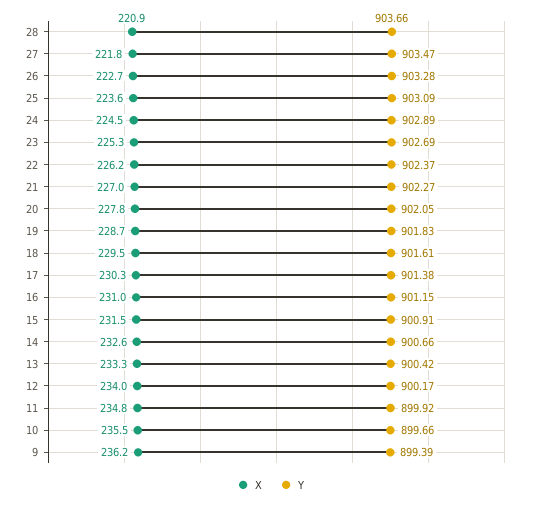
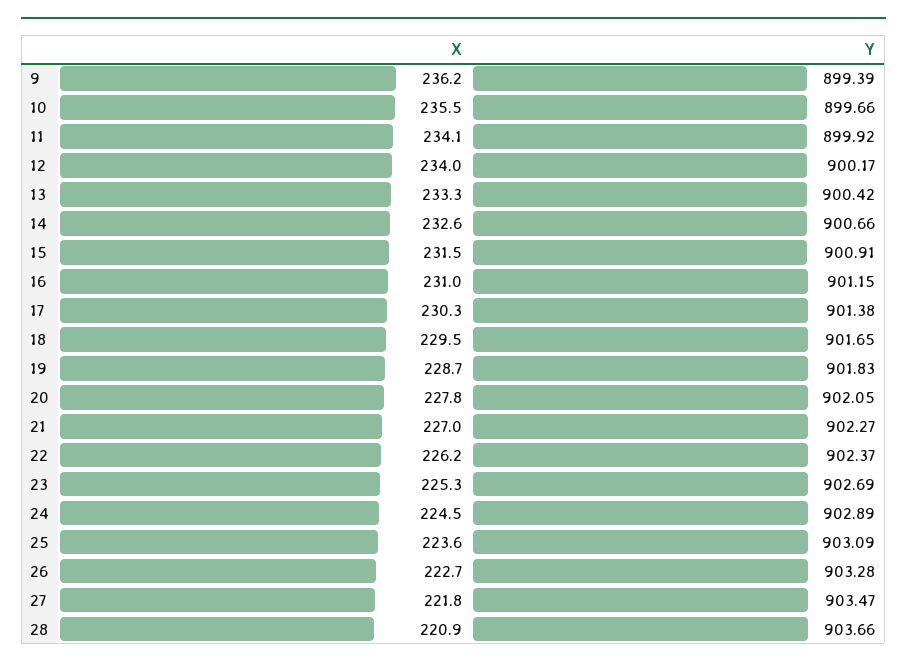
Y, 18: 901.61 -> 901.65
X, 11: 234.8 -> 234.1

